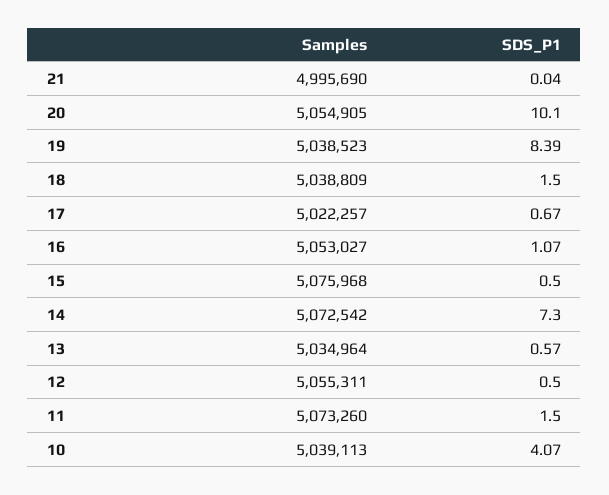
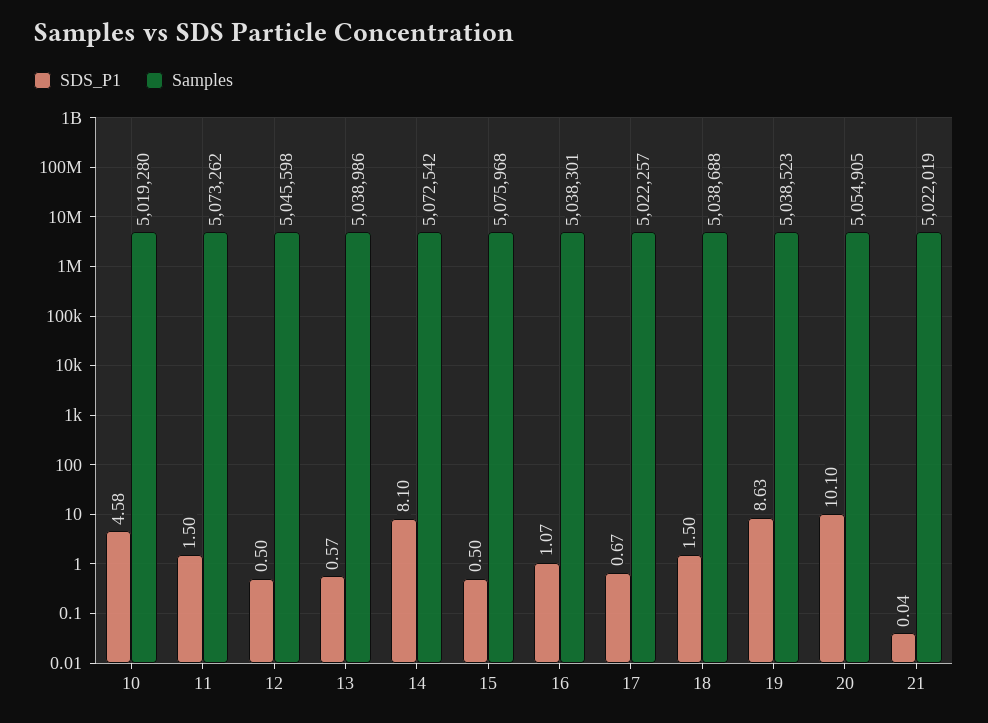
Samples, 21: 4995690 -> 5022019
SDS_P1, 19: 8.39 -> 8.63
Samples, 18: 5038809 -> 5038688
Samples, 16: 5053027 -> 5038301
SDS_P1, 14: 7.3 -> 8.1
Samples, 13: 5034964 -> 5038986
Samples, 12: 5055311 -> 5045598
Samples, 11: 5073260 -> 5073262
Samples, 10: 5039113 -> 5019280
SDS_P1, 10: 4.07 -> 4.58

